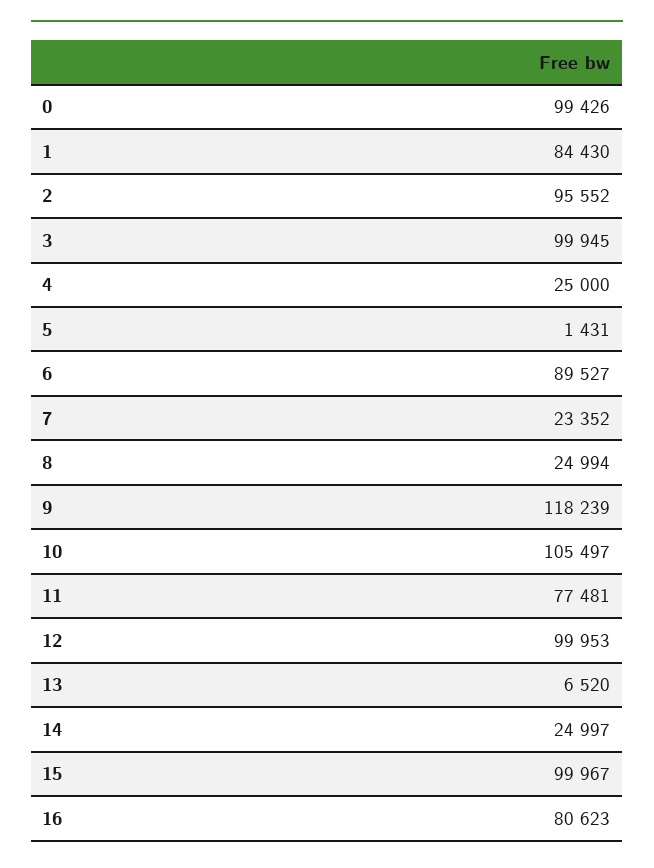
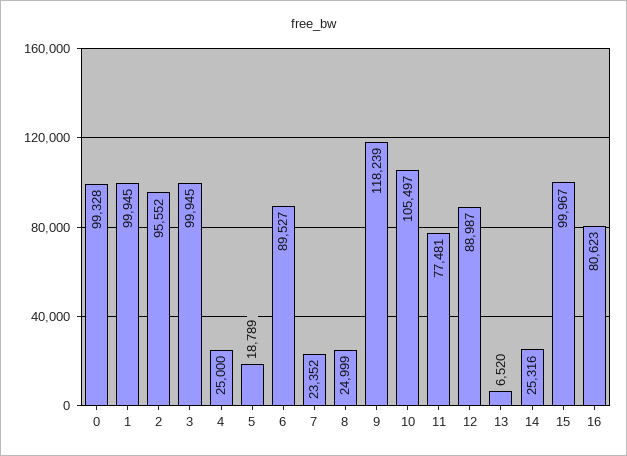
0: 99426 -> 99328
1: 84430 -> 99945
5: 1431 -> 18789
8: 24994 -> 24999
12: 99953 -> 88987
14: 24997 -> 25316

